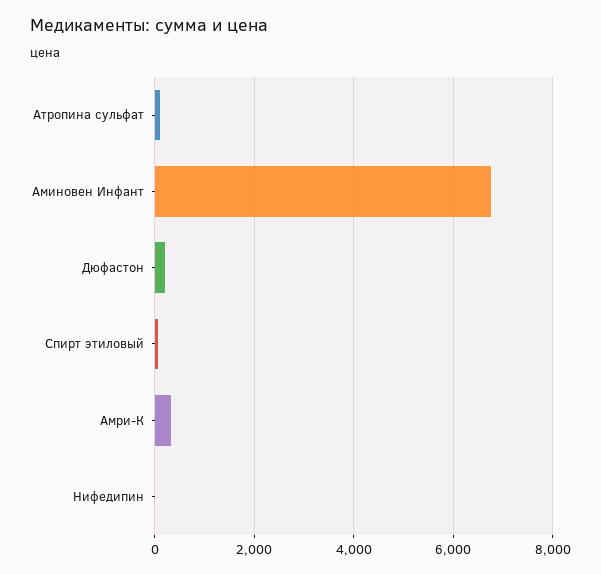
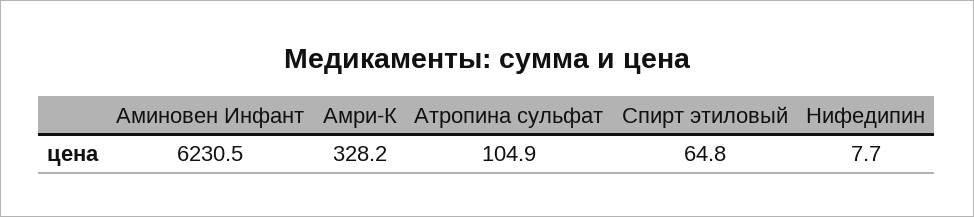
Аминовен Инфант: 6800 -> 6230.5
Дюфастон: 200 -> none

